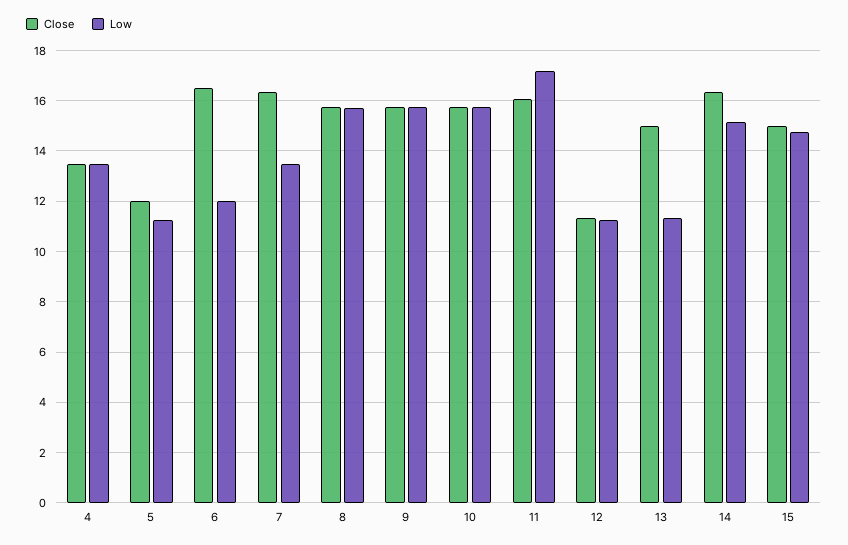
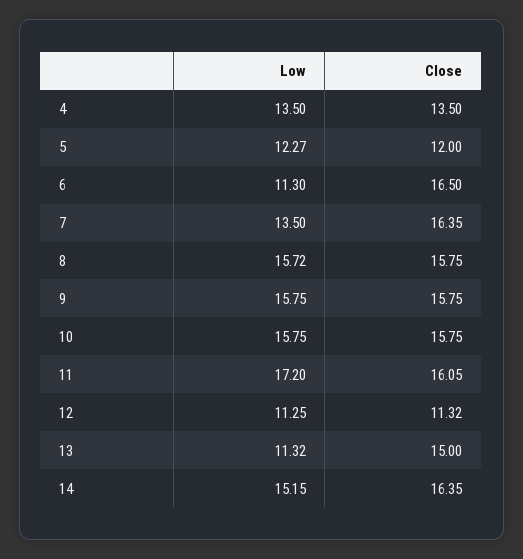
Low, 5: 11.25 -> 12.27
Low, 6: 12 -> 11.3
Close, 15: 15 -> none
Low, 15: 14.75 -> none

